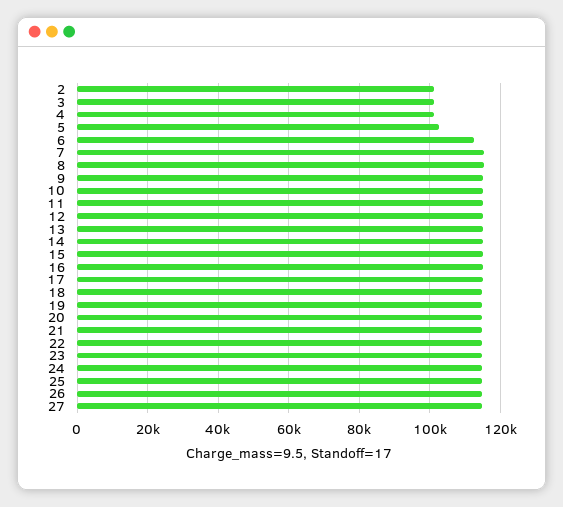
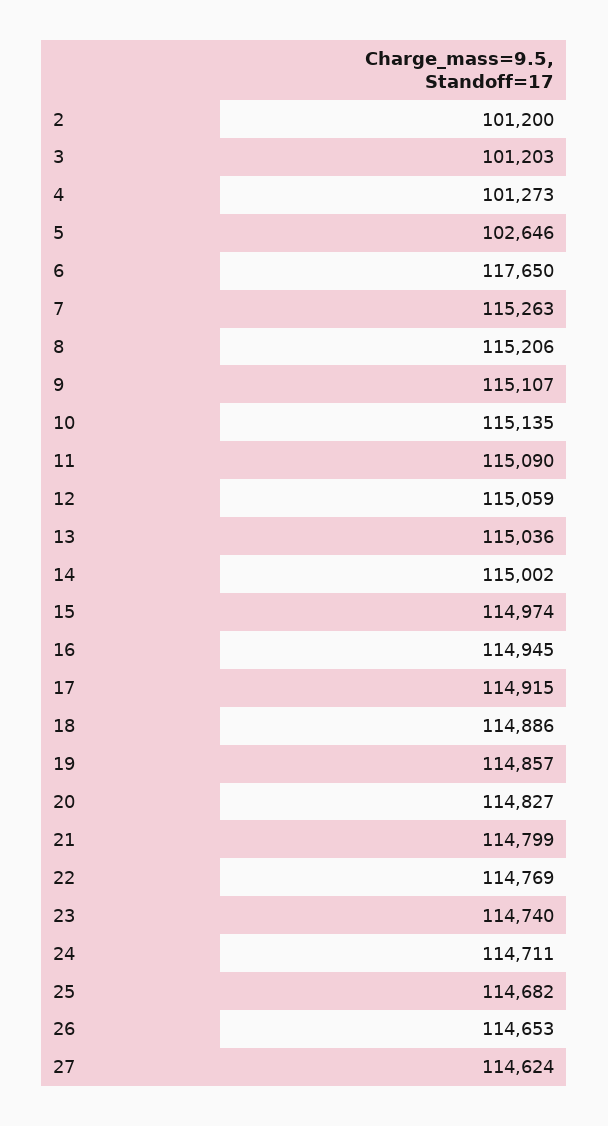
6: 112000 -> 117650

